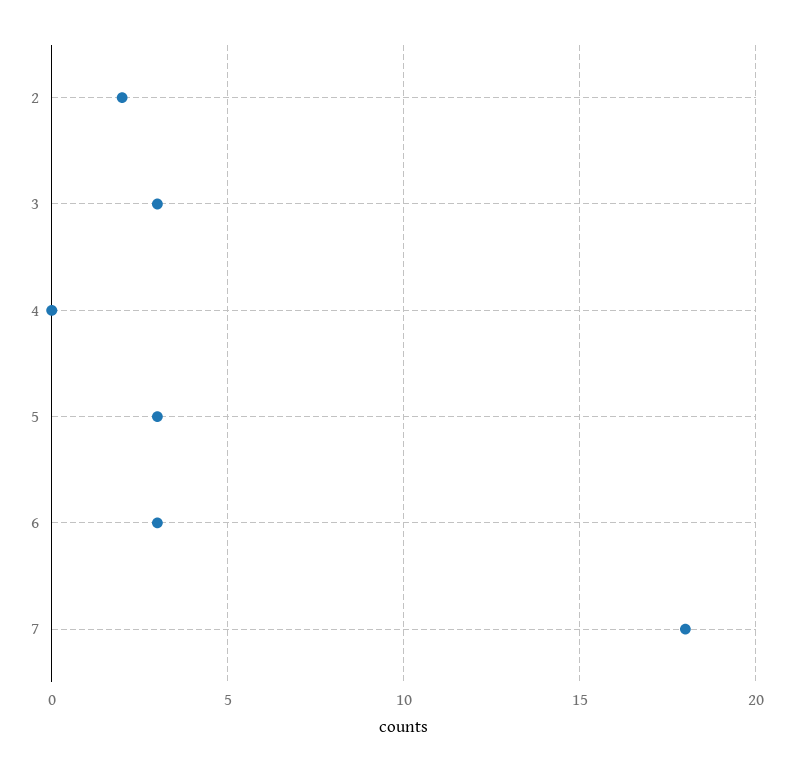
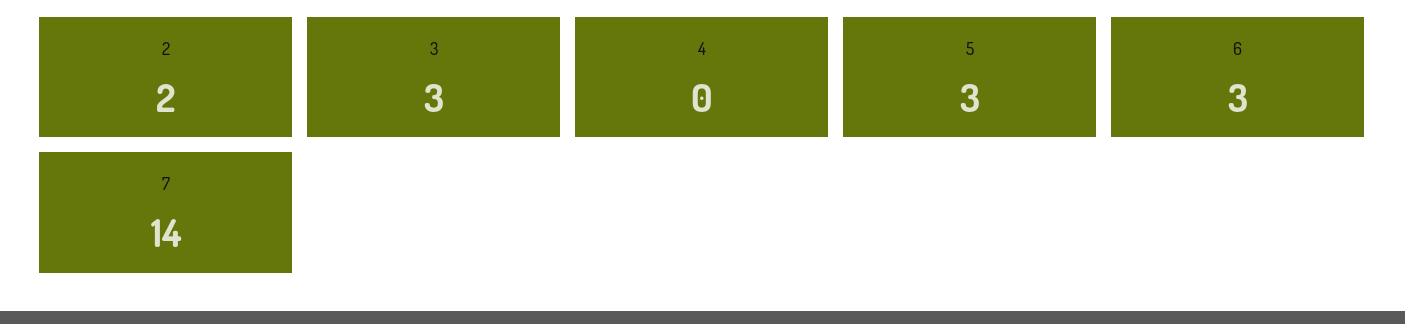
7: 18 -> 14

